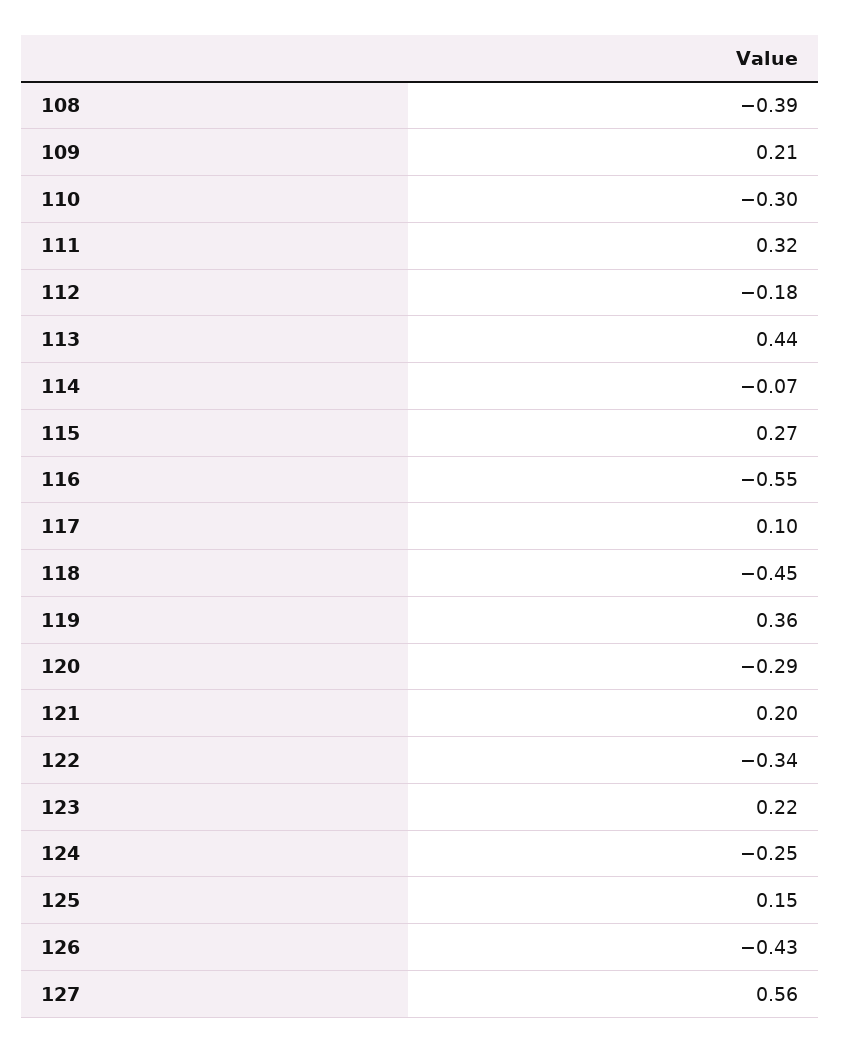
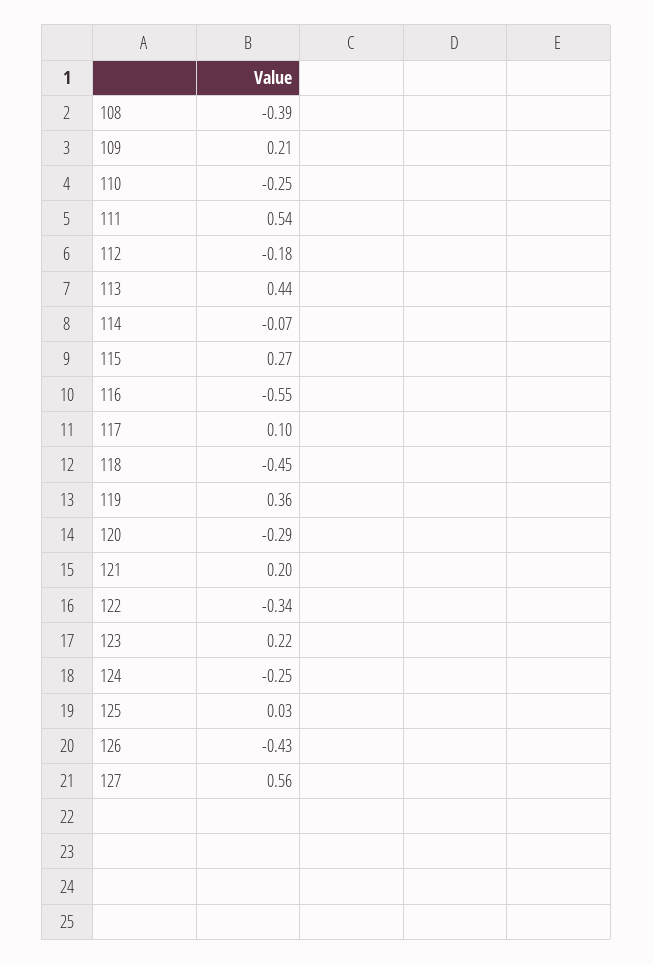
110: -0.3 -> -0.25
111: 0.32 -> 0.54
125: 0.15 -> 0.03

